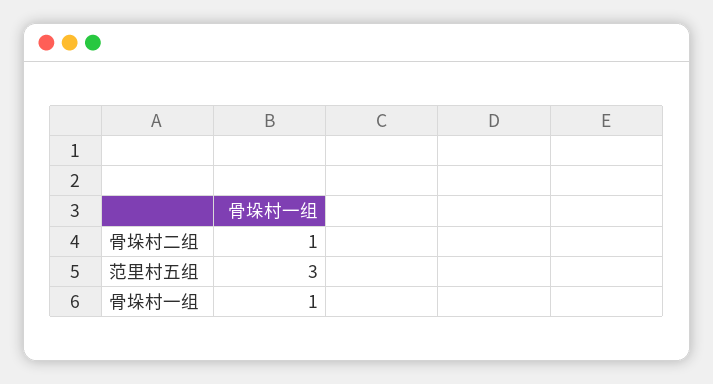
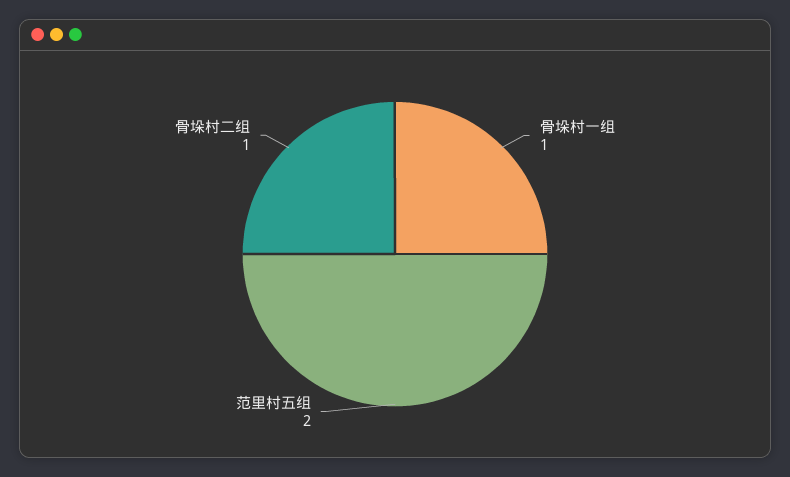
范里村五组: 3 -> 2

